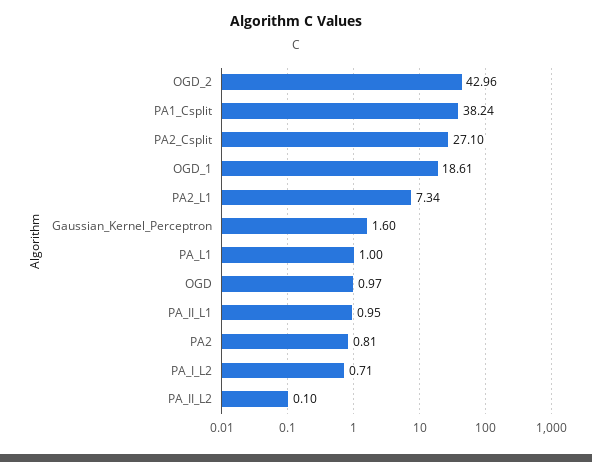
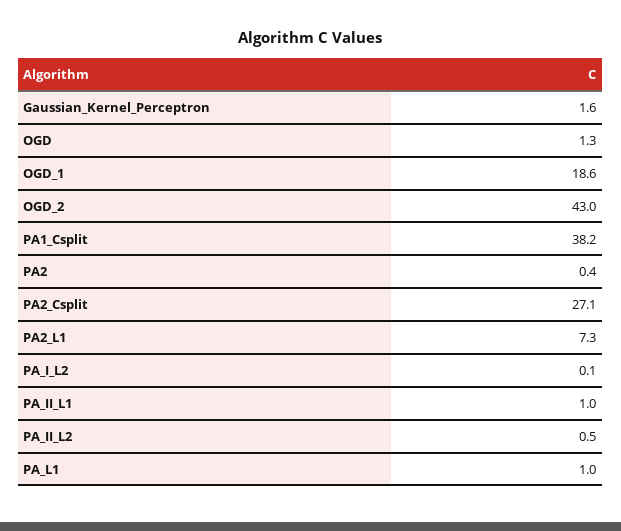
OGD: 0.97 -> 1.3
PA2: 0.81 -> 0.4
PA_I_L2: 0.71 -> 0.1
PA_II_L2: 0.1 -> 0.5

